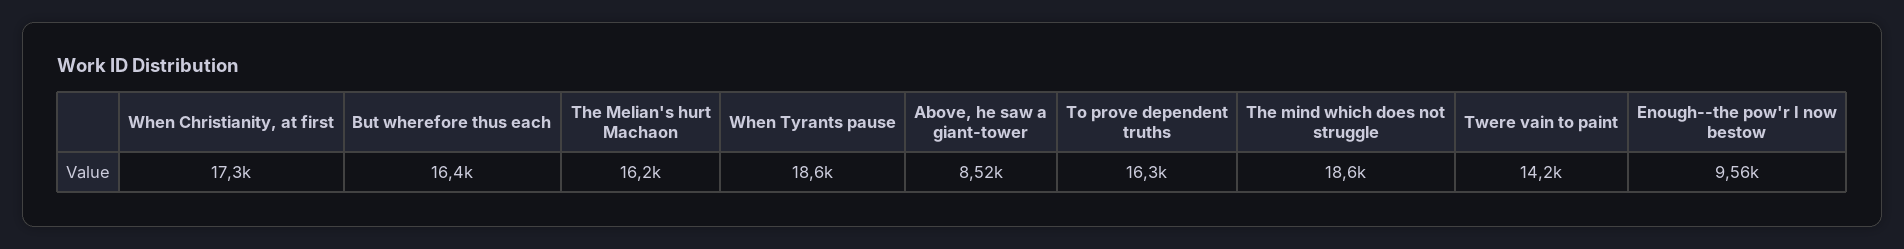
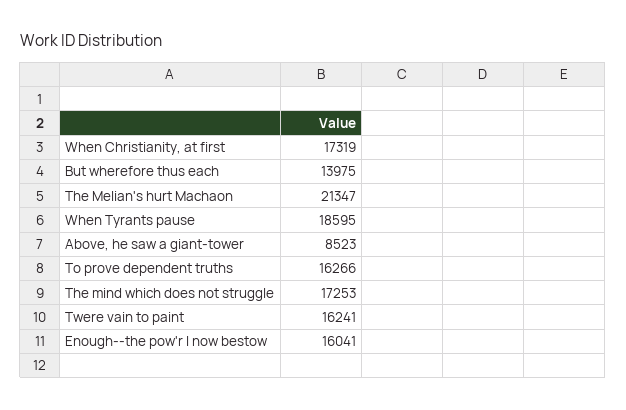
But wherefore thus each: 16400 -> 13975
The Melian's hurt Machaon: 16200 -> 21347
The mind which does not struggle: 18600 -> 17253
Twere vain to paint: 14200 -> 16241
Enough--the pow'r I now bestow: 9560 -> 16041

